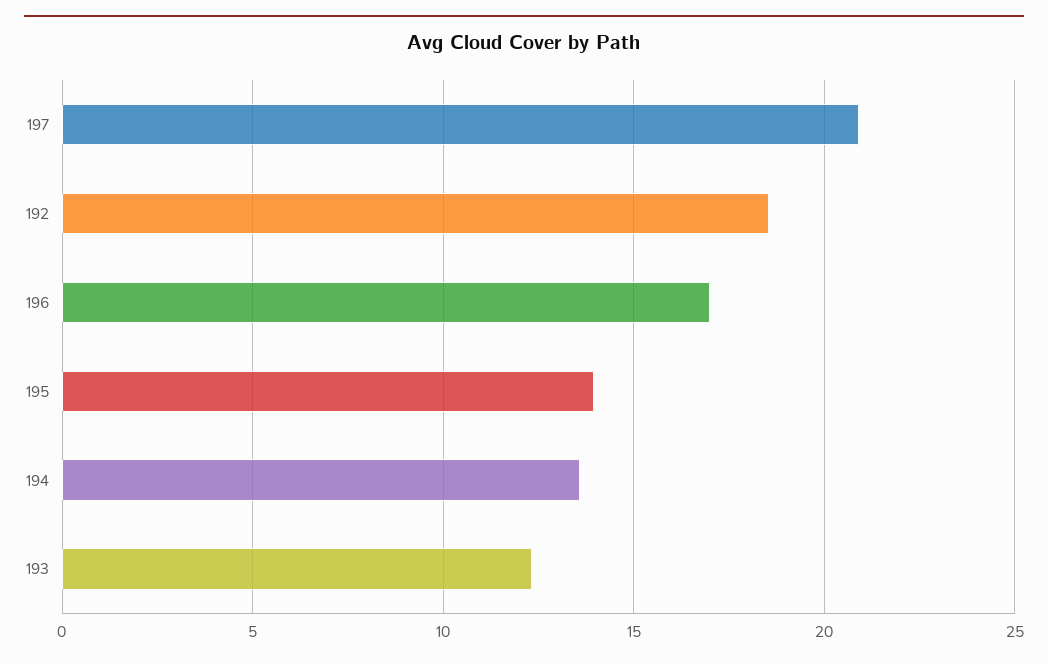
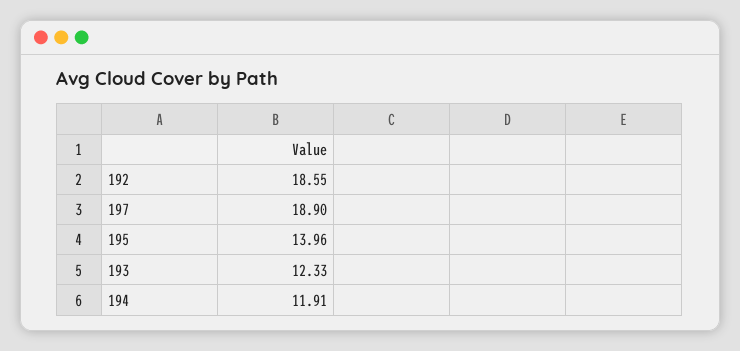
197: 21 -> 18.9
196: 17 -> none
194: 13.5 -> 11.91

